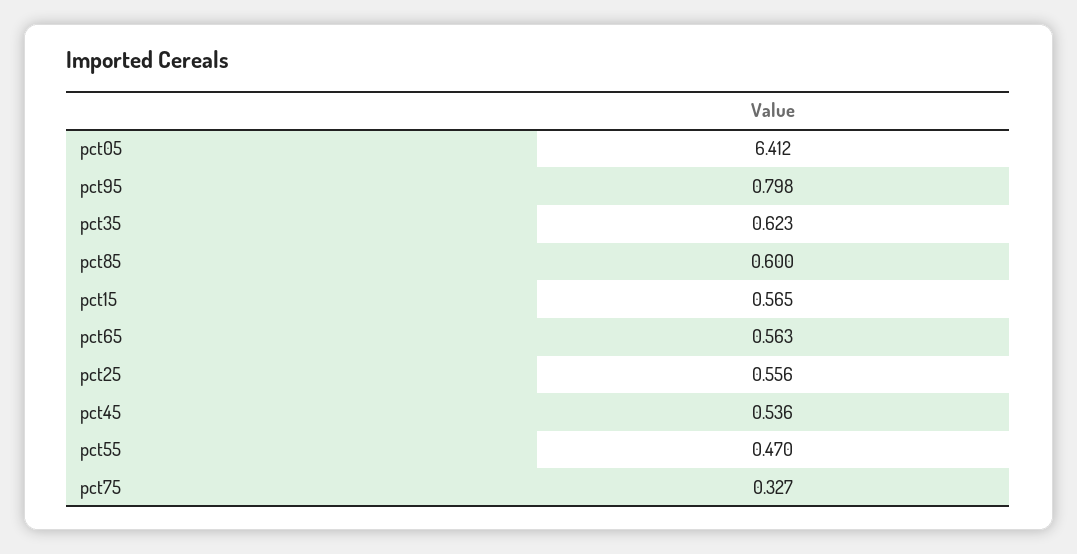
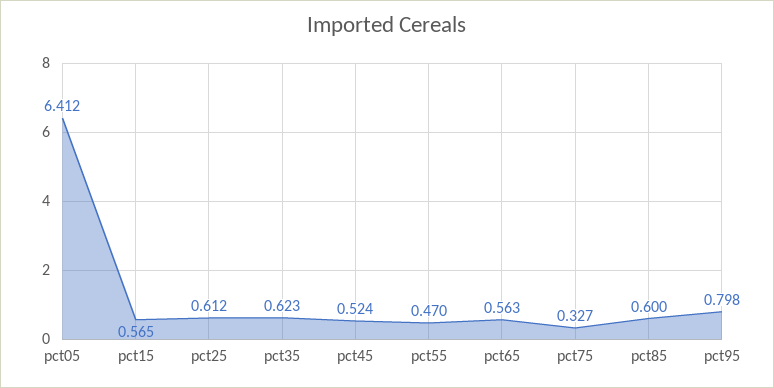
pct25: 0.556 -> 0.612
pct45: 0.536 -> 0.524

